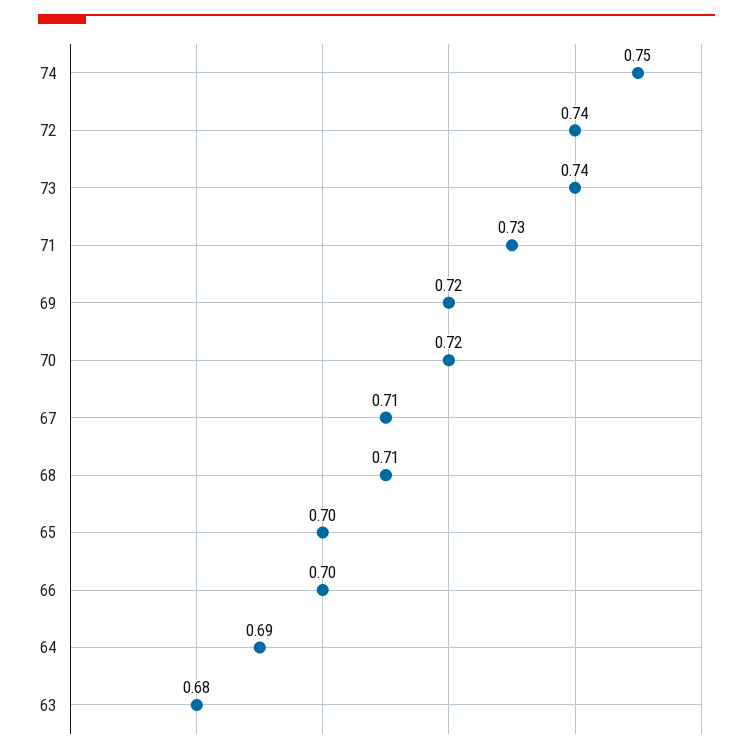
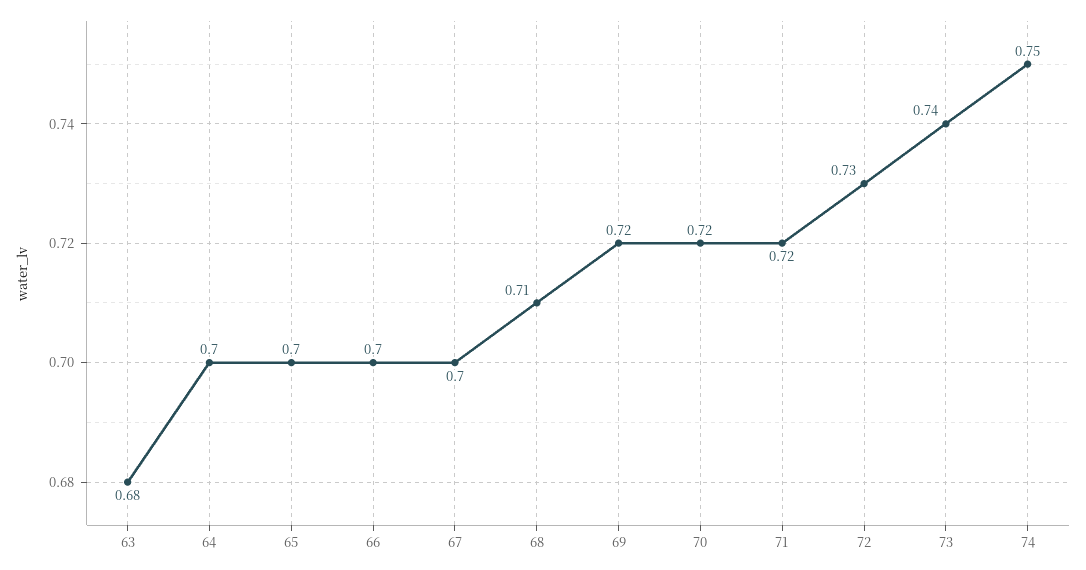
72: 0.74 -> 0.73
71: 0.73 -> 0.72
67: 0.71 -> 0.7
64: 0.69 -> 0.7

